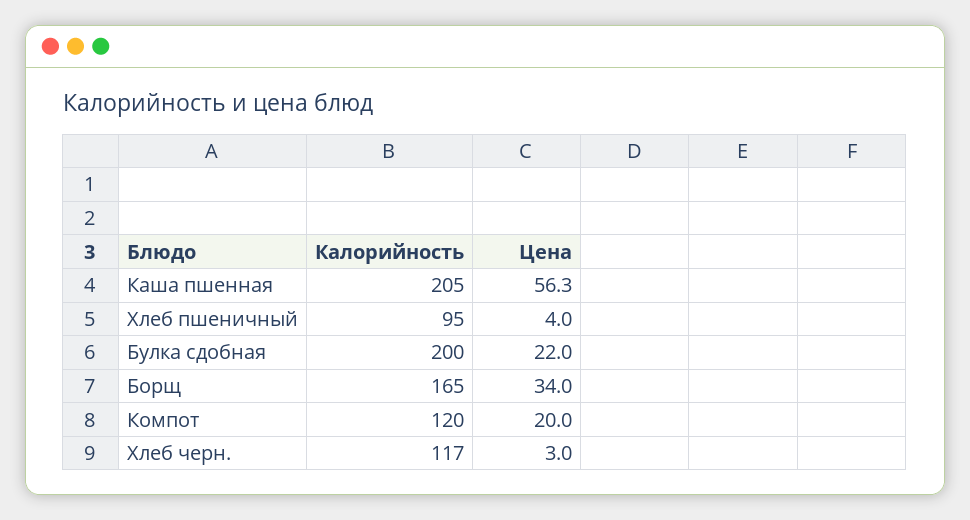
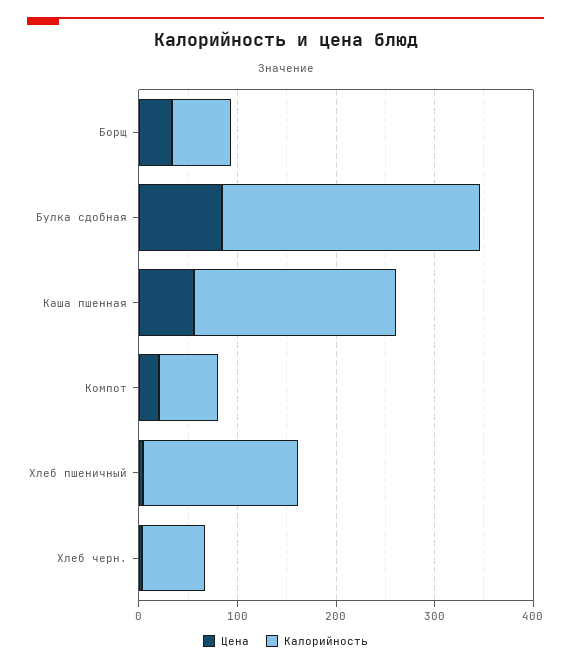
Калорийность, Хлеб пшеничный: 95 -> 160
Калорийность, Булка сдобная: 200 -> 260
Цена, Булка сдобная: 22 -> 80
Калорийность, Борщ: 165 -> 60
Калорийность, Компот: 120 -> 60
Калорийность, Хлеб черн.: 117 -> 60

